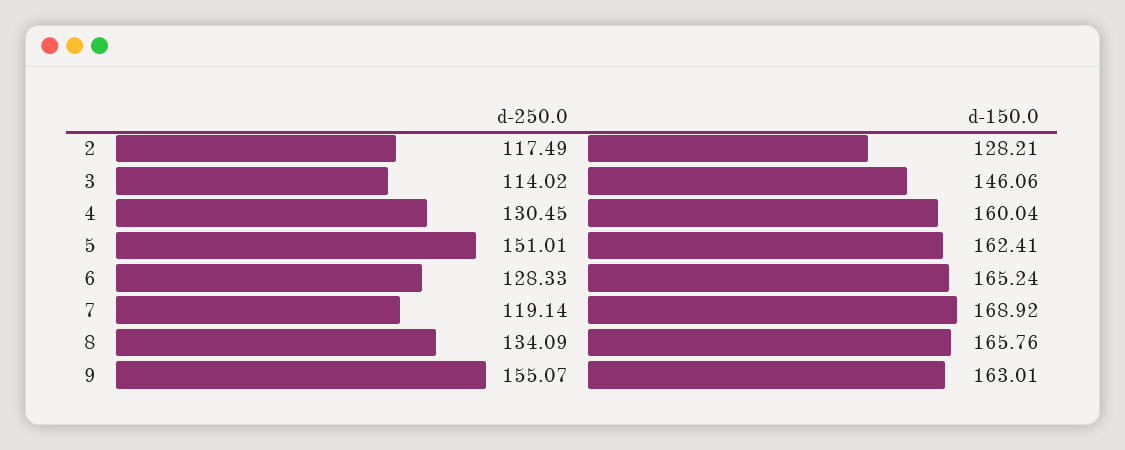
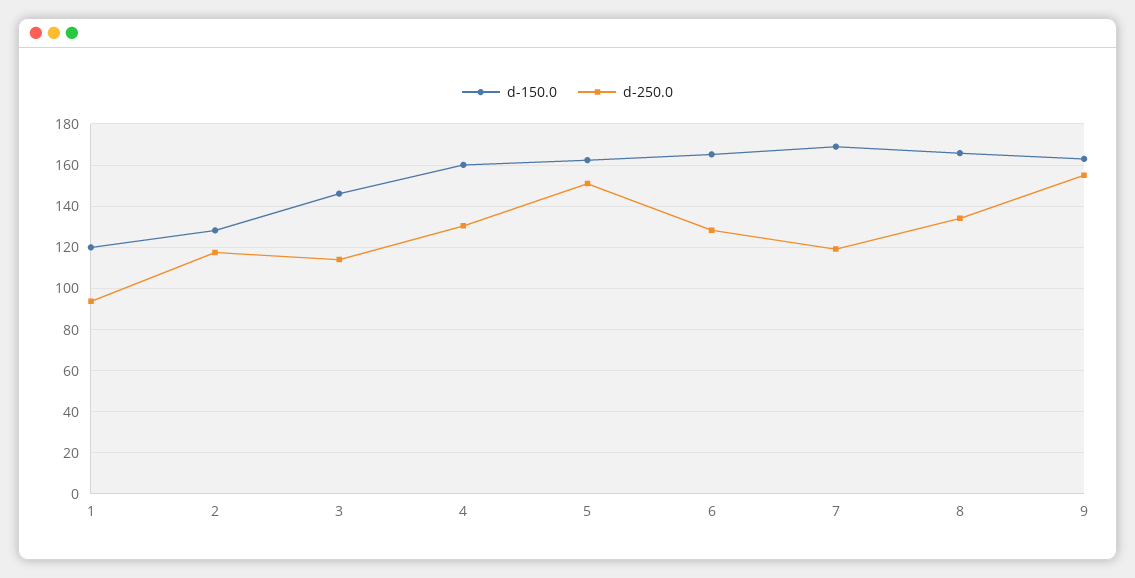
d-150.0, 1: none -> 120
d-250.0, 1: none -> 95

